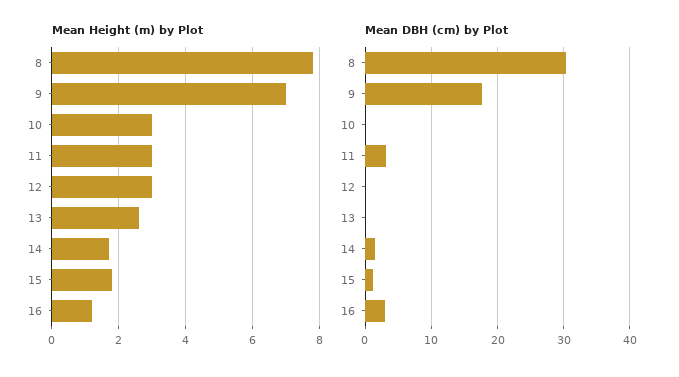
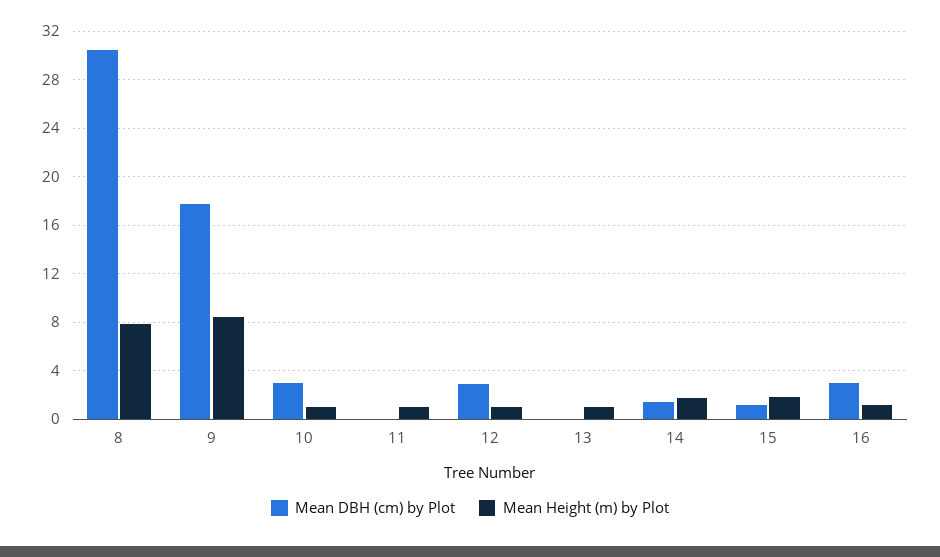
Mean Height (m) by Plot, 9: 7 -> 8.5
Mean Height (m) by Plot, 10: 3 -> 1
Mean Height (m) by Plot, 11: 3 -> 1
Mean Height (m) by Plot, 12: 3 -> 1
Mean Height (m) by Plot, 13: 2.5 -> 1
Mean DBH (cm) by Plot, 10: 0 -> 3
Mean DBH (cm) by Plot, 11: 3 -> 0
Mean DBH (cm) by Plot, 12: 0 -> 3

